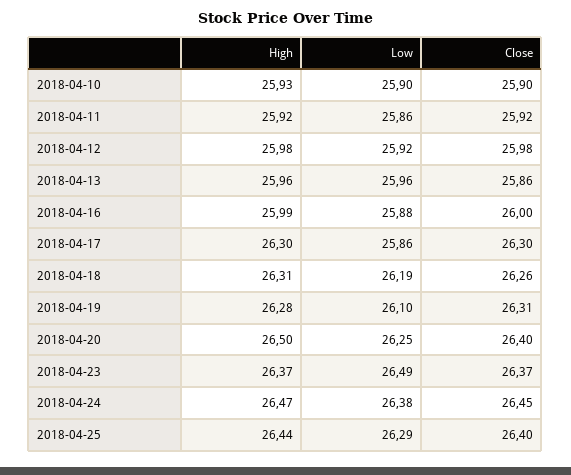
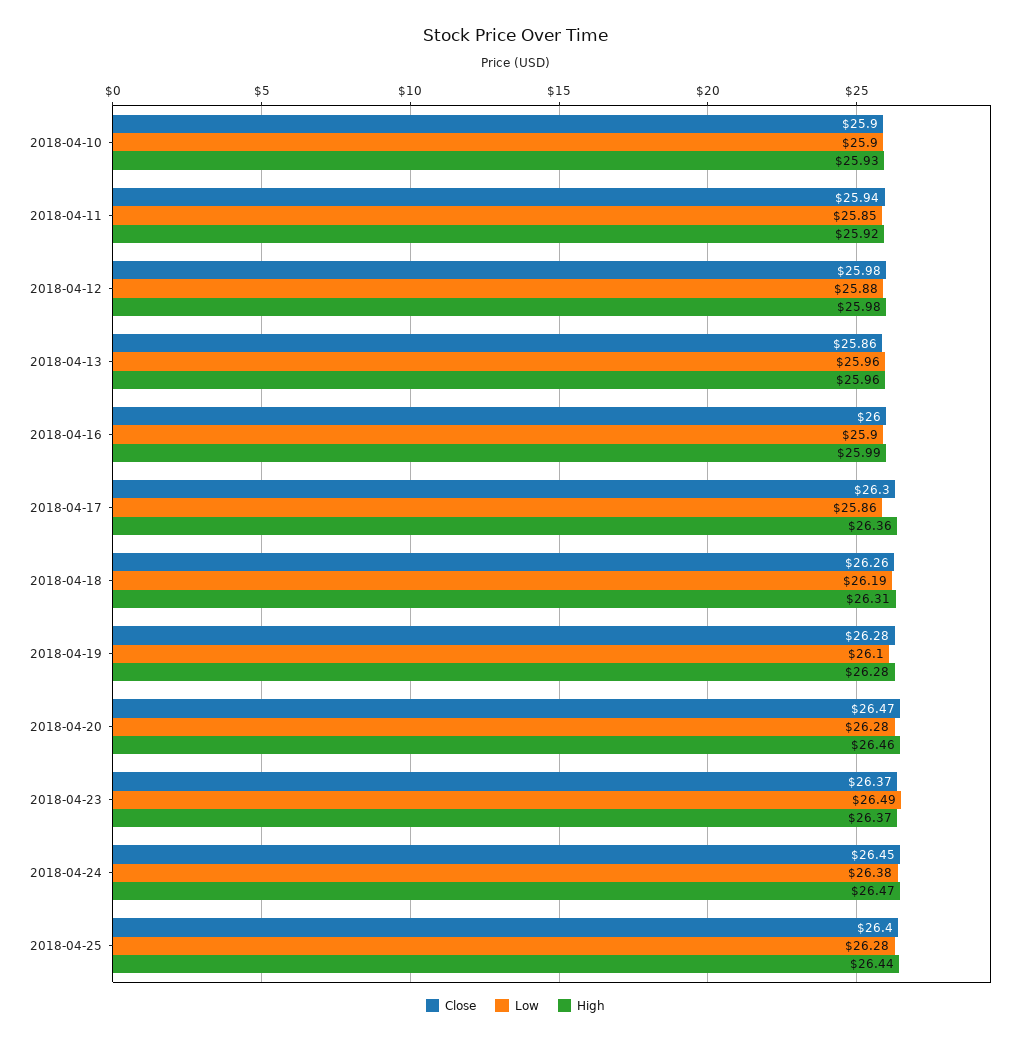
Low, 2018-04-11: 25.86 -> 25.85
Close, 2018-04-11: 25.92 -> 25.94
Low, 2018-04-12: 25.92 -> 25.88
Low, 2018-04-16: 25.88 -> 25.9
High, 2018-04-17: 26.3 -> 26.36
Close, 2018-04-19: 26.31 -> 26.28
High, 2018-04-20: 26.5 -> 26.46
Low, 2018-04-20: 26.25 -> 26.28
Close, 2018-04-20: 26.4 -> 26.47
Low, 2018-04-25: 26.29 -> 26.28

